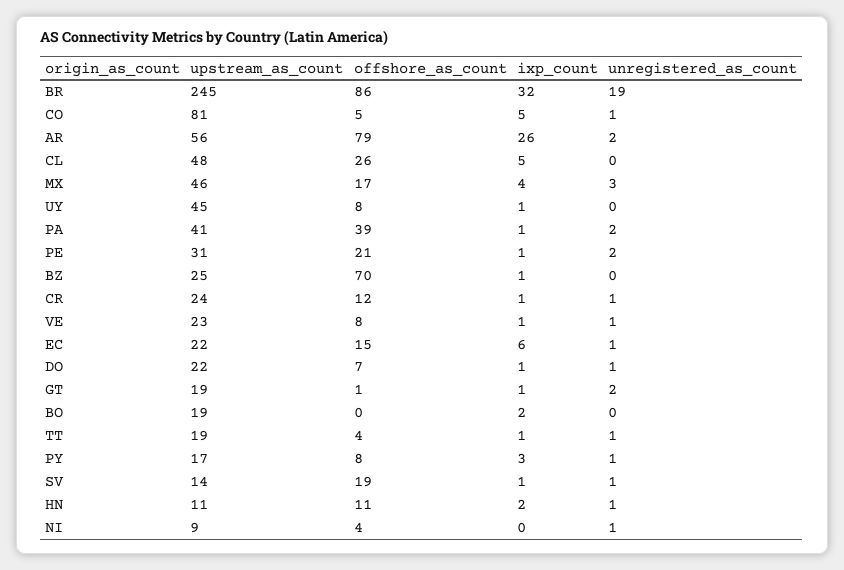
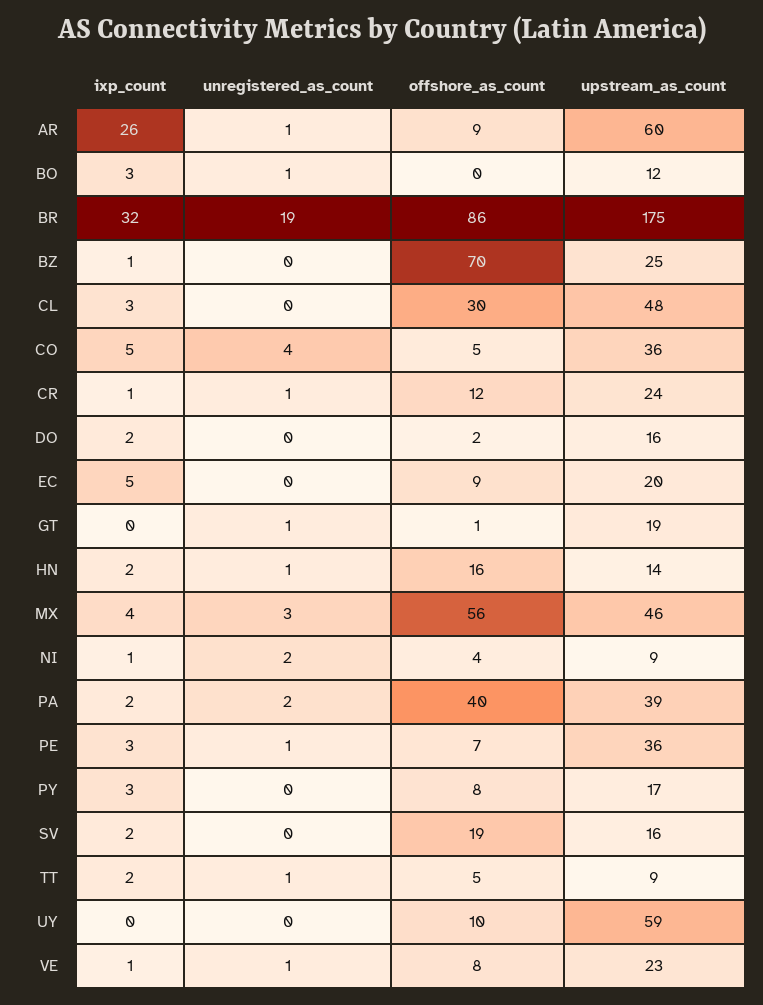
upstream_as_count, BR: 245 -> 175
upstream_as_count, CO: 81 -> 36
unregistered_as_count, CO: 1 -> 4
upstream_as_count, AR: 56 -> 60
offshore_as_count, AR: 79 -> 9
unregistered_as_count, AR: 2 -> 1
offshore_as_count, CL: 26 -> 30
ixp_count, CL: 5 -> 3
offshore_as_count, MX: 17 -> 56
upstream_as_count, UY: 45 -> 59
offshore_as_count, UY: 8 -> 10
ixp_count, UY: 1 -> 0
upstream_as_count, PA: 41 -> 39
offshore_as_count, PA: 39 -> 40
ixp_count, PA: 1 -> 2
upstream_as_count, PE: 31 -> 36
offshore_as_count, PE: 21 -> 7
ixp_count, PE: 1 -> 3
unregistered_as_count, PE: 2 -> 1
upstream_as_count, EC: 22 -> 20
offshore_as_count, EC: 15 -> 9
ixp_count, EC: 6 -> 5
unregistered_as_count, EC: 1 -> 0
upstream_as_count, DO: 22 -> 16
offshore_as_count, DO: 7 -> 2
ixp_count, DO: 1 -> 2
unregistered_as_count, DO: 1 -> 0
ixp_count, GT: 1 -> 0
unregistered_as_count, GT: 2 -> 1
upstream_as_count, BO: 19 -> 12
ixp_count, BO: 2 -> 3
unregistered_as_count, BO: 0 -> 1
upstream_as_count, TT: 19 -> 9
offshore_as_count, TT: 4 -> 5
ixp_count, TT: 1 -> 2
unregistered_as_count, PY: 1 -> 0
upstream_as_count, SV: 14 -> 16
ixp_count, SV: 1 -> 2
unregistered_as_count, SV: 1 -> 0
upstream_as_count, HN: 11 -> 14
offshore_as_count, HN: 11 -> 16
ixp_count, NI: 0 -> 1
unregistered_as_count, NI: 1 -> 2

